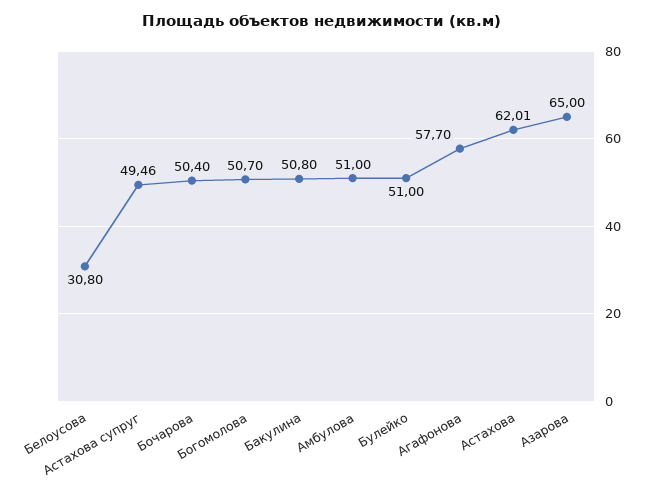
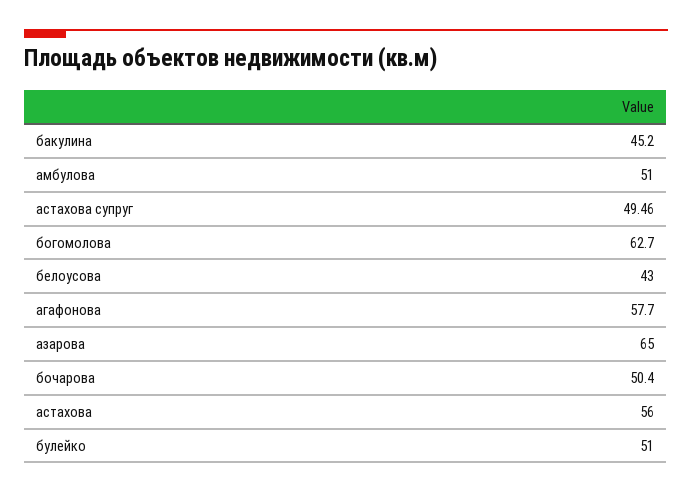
Белоусова: 30.8 -> 43
Богомолова: 50.7 -> 62.7
Бакулина: 50.8 -> 45.2
Астахова: 62.01 -> 56

